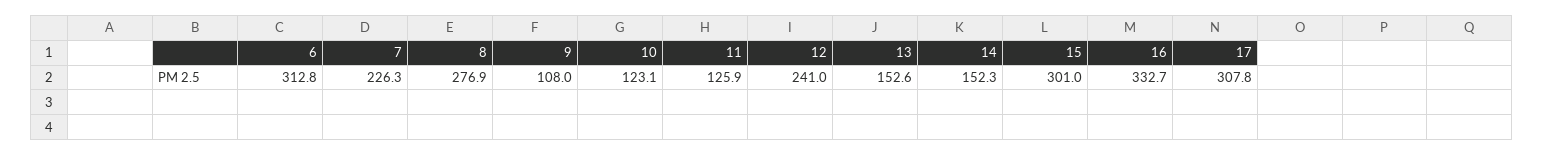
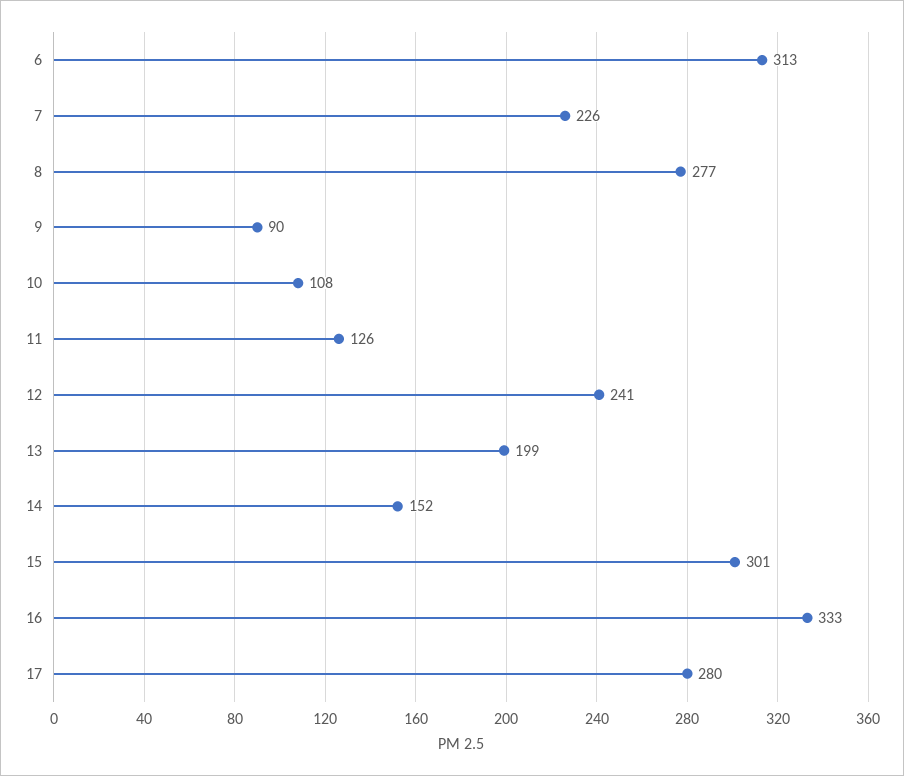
9: 108 -> 90
10: 123.1 -> 108
13: 152.6 -> 199
17: 307.8 -> 280

